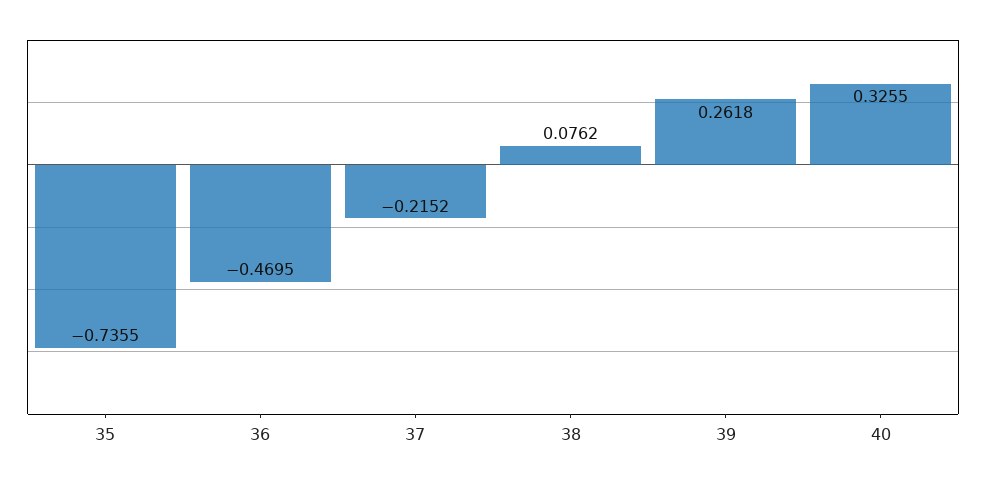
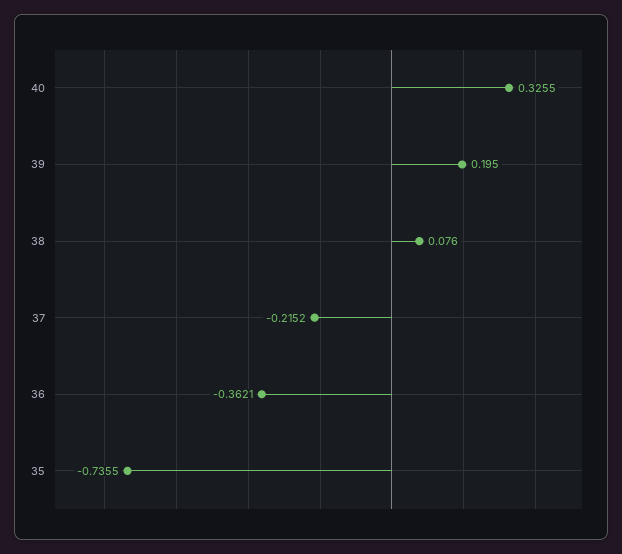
36: -0.4695 -> -0.3621
38: 0.0762 -> 0.076
39: 0.2618 -> 0.195

